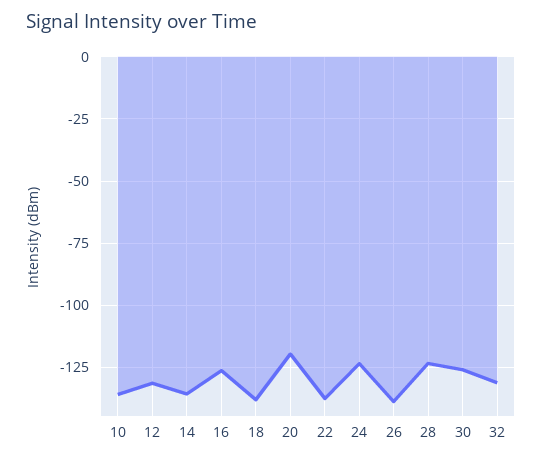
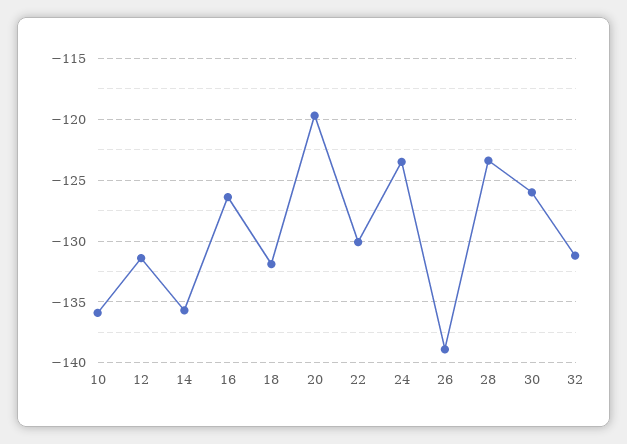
18: -137.5 -> -132
22: -137.5 -> -130

